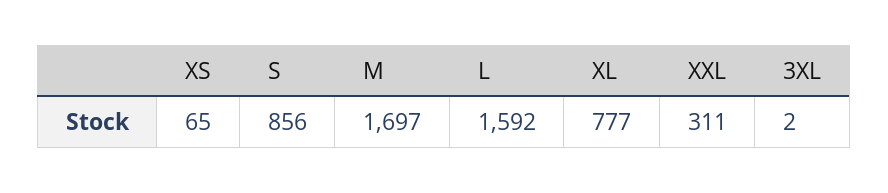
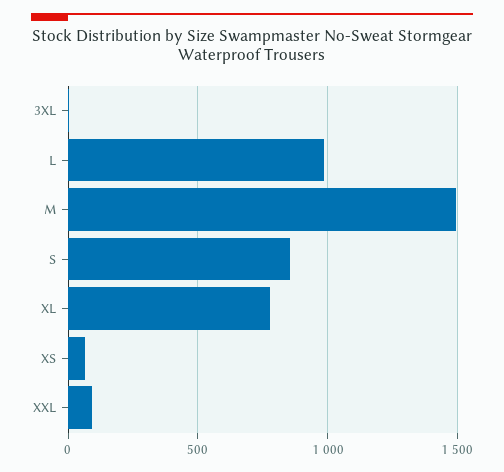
M: 1697 -> 1500
L: 1592 -> 1000
XXL: 311 -> 100

